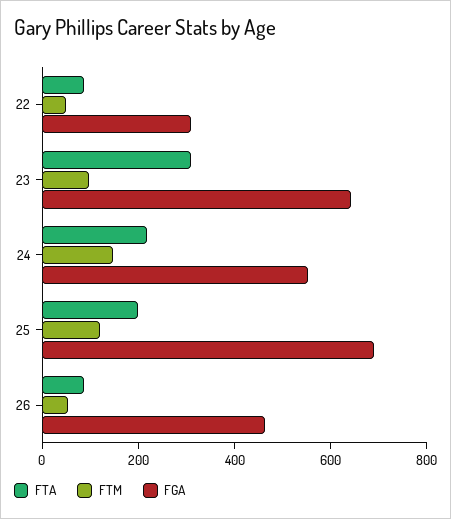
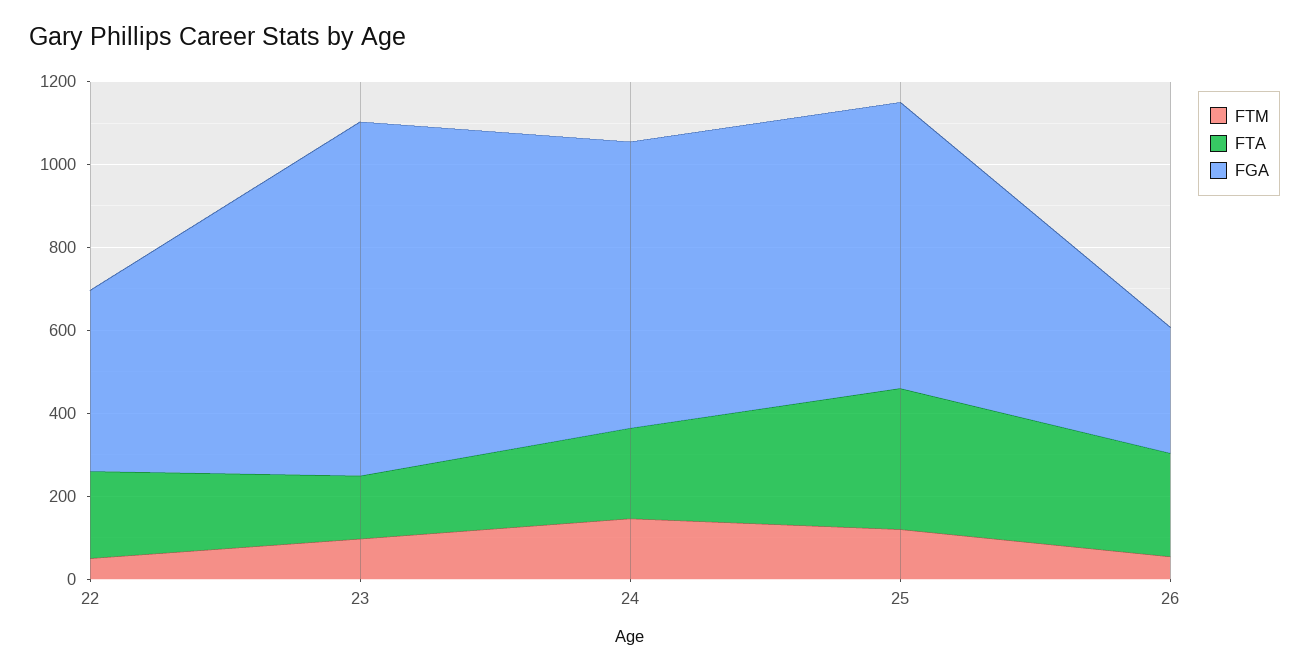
FTA, 22: 100 -> 200
FGA, 22: 300 -> 450
FTA, 23: 300 -> 150
FGA, 23: 650 -> 850
FGA, 24: 550 -> 700
FTA, 25: 200 -> 350
FTA, 26: 100 -> 250
FGA, 26: 450 -> 300

